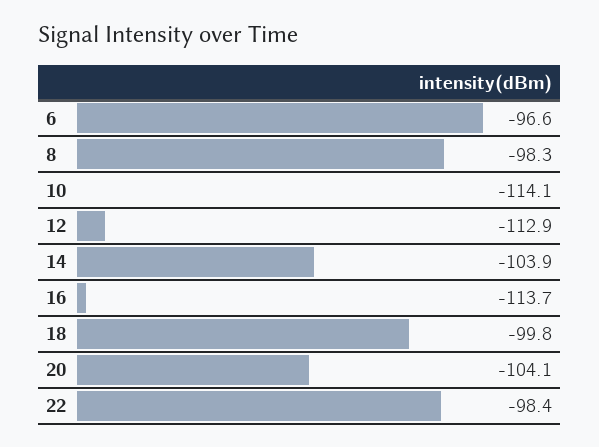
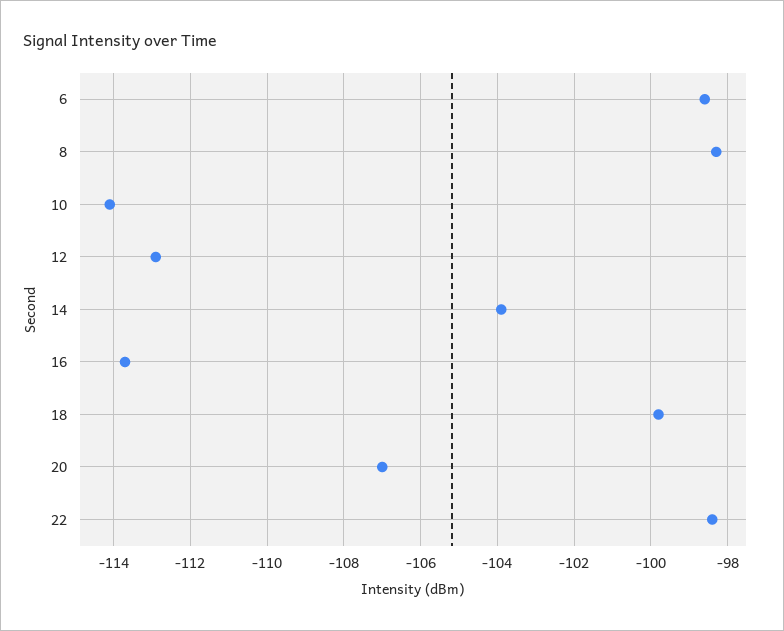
6: -96.6 -> -98.5
20: -104.1 -> -107

